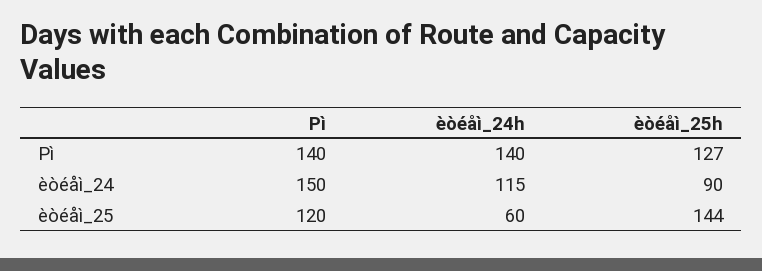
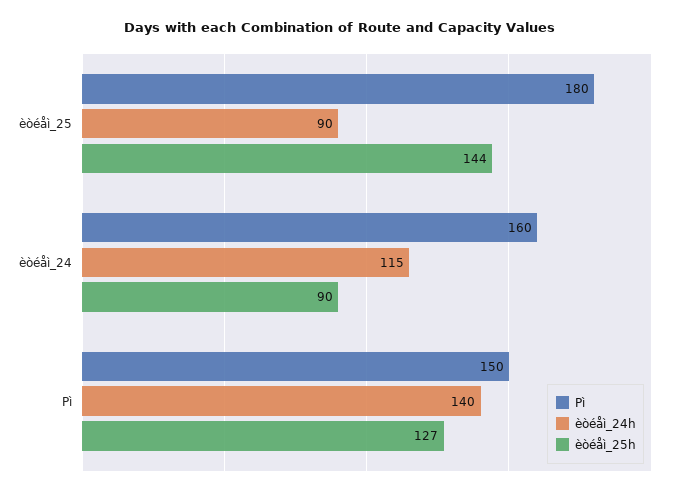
Pì, Pì: 140 -> 150
Pì, èòéåì_24: 150 -> 160
Pì, èòéåì_25: 120 -> 180
èòéåì_24h, èòéåì_25: 60 -> 90

